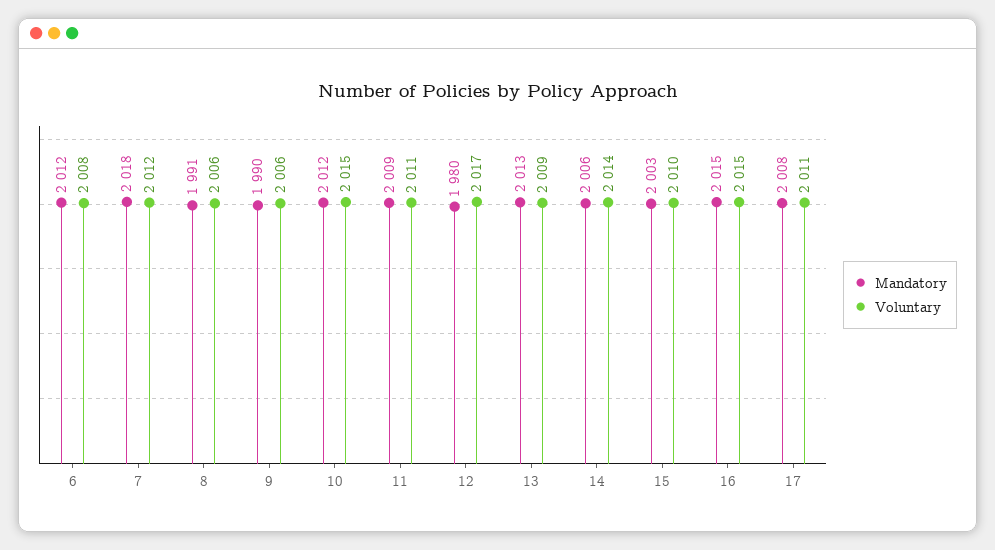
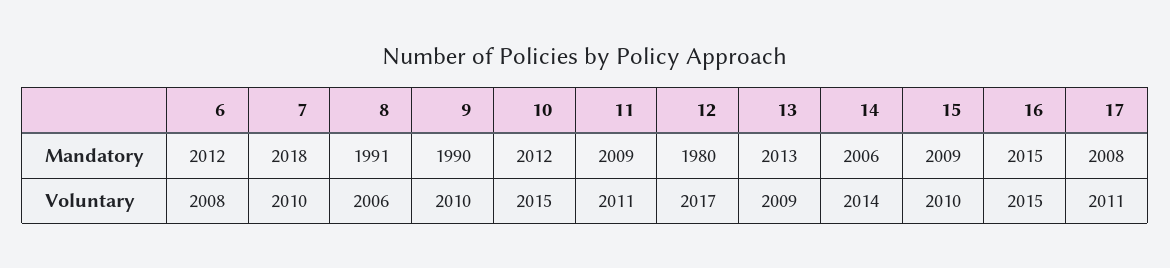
Voluntary, 7: 2012 -> 2010
Voluntary, 9: 2006 -> 2010
Mandatory, 15: 2003 -> 2009

